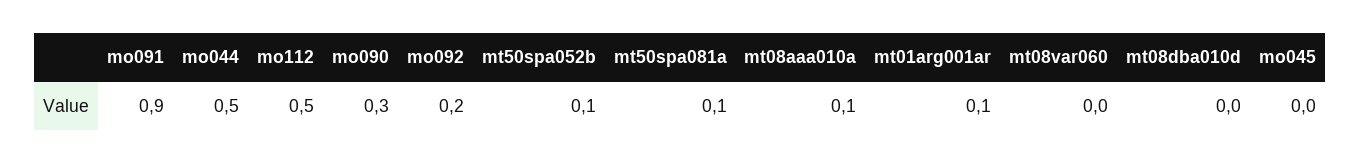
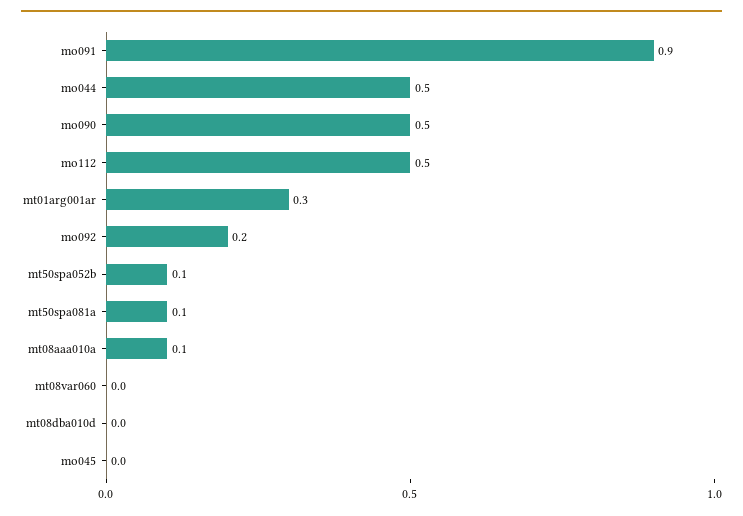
mo090: 0.3 -> 0.5
mt01arg001ar: 0.1 -> 0.3

